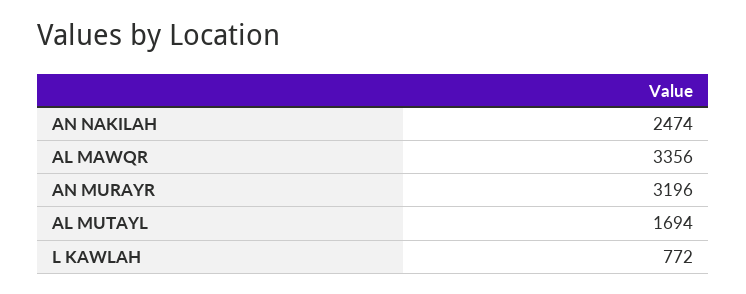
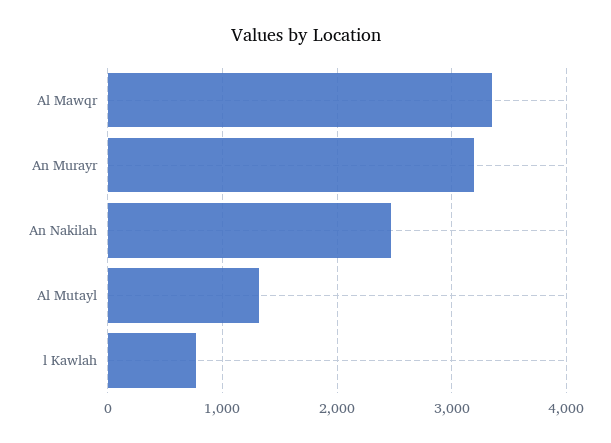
AL MUTAYL: 1694 -> 1300

